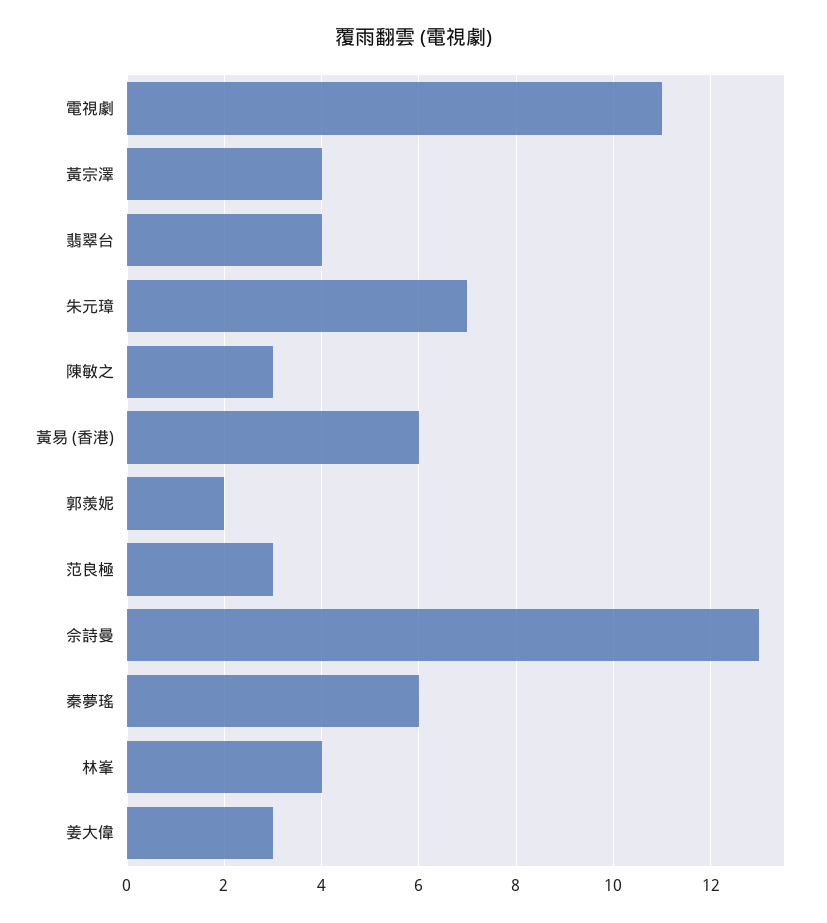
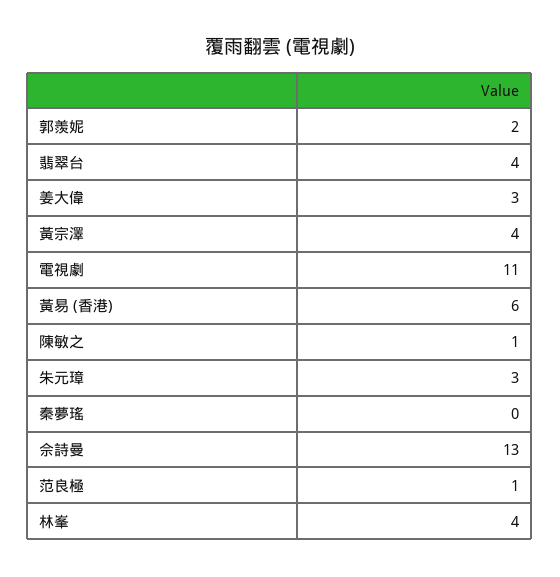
朱元璋: 7 -> 3
陳敏之: 3 -> 1
范良極: 3 -> 1
秦夢瑤: 6 -> 0

